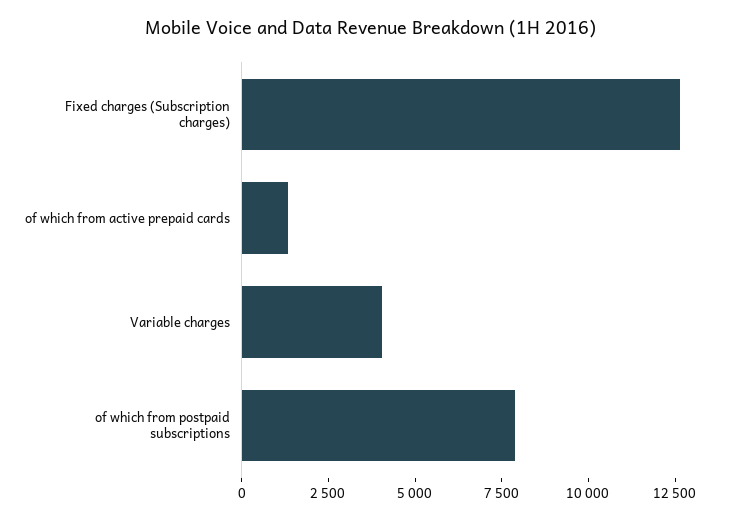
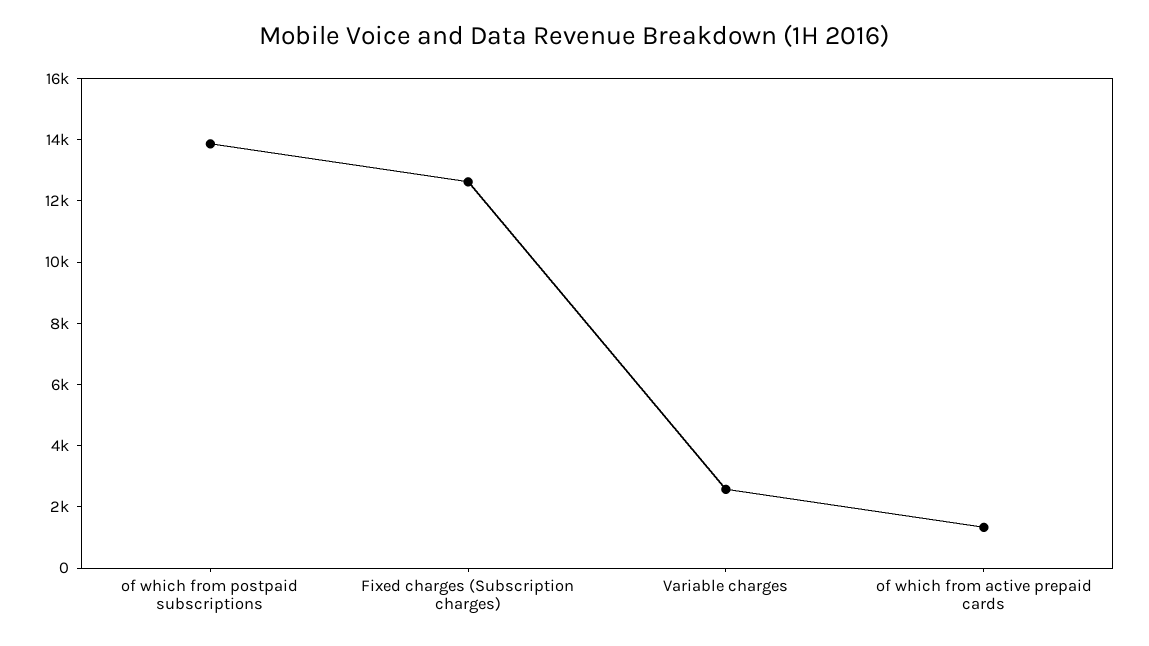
Variable charges: 4000 -> 2500
of which from postpaid subscriptions: 8000 -> 14000

